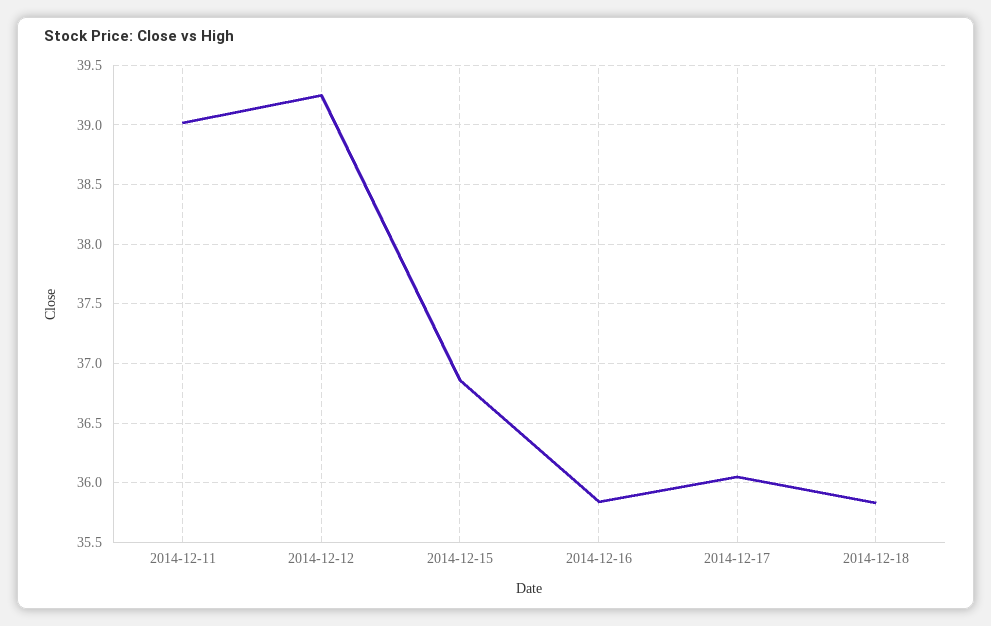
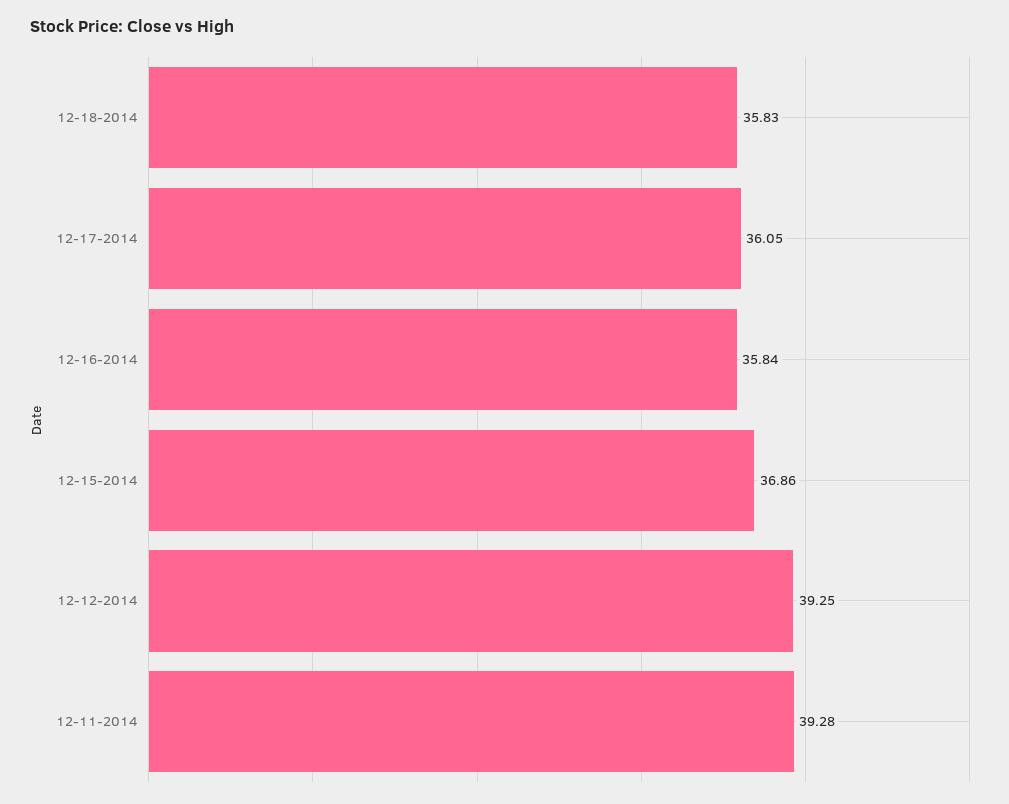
2014-12-11: 39 -> 39.28

